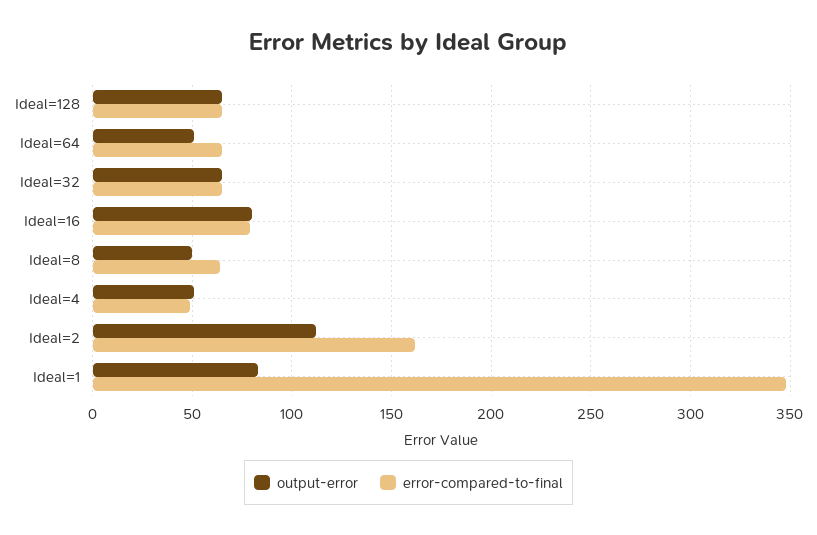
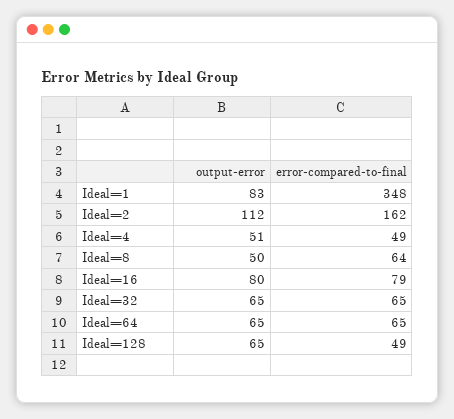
error-compared-to-final, Ideal=128: 65 -> 49
output-error, Ideal=64: 50 -> 65

